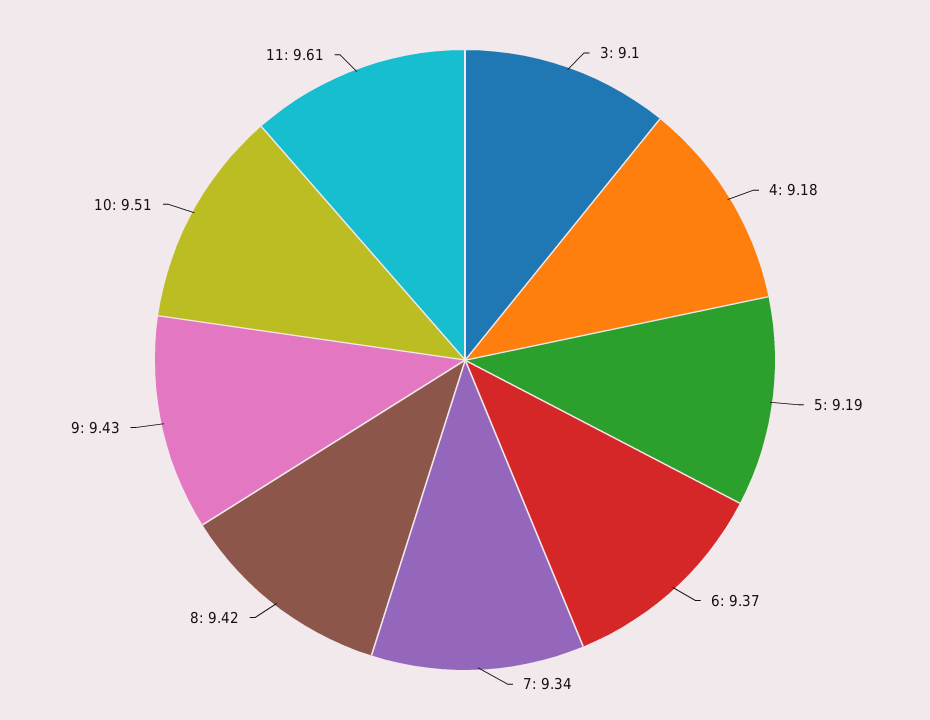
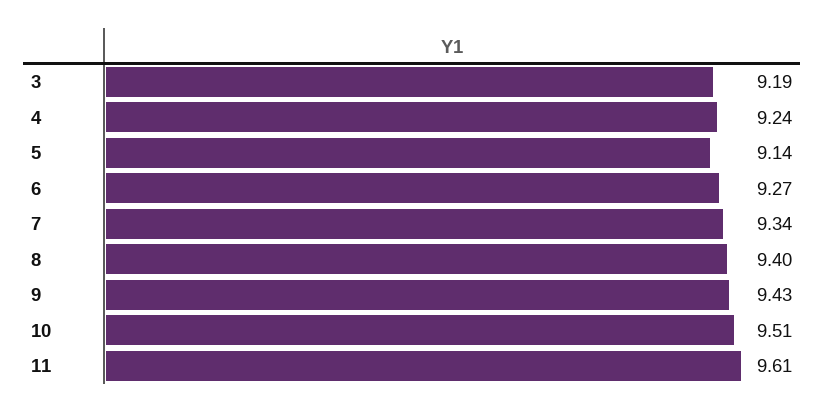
3: 9.1 -> 9.19
4: 9.18 -> 9.24
5: 9.19 -> 9.14
6: 9.37 -> 9.27
8: 9.42 -> 9.4

